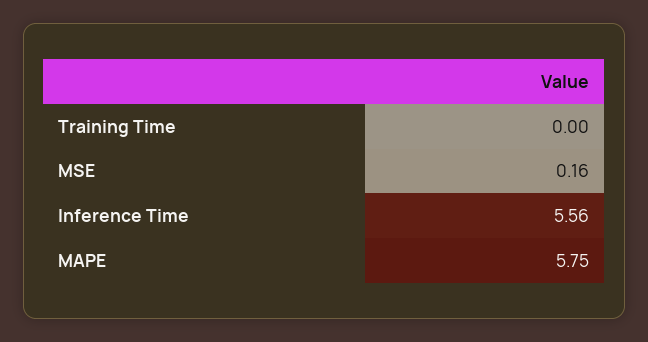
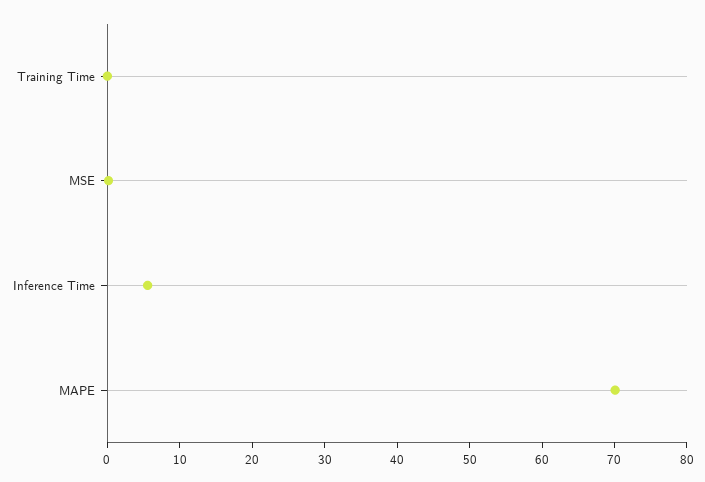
MAPE: 5.75 -> 70

